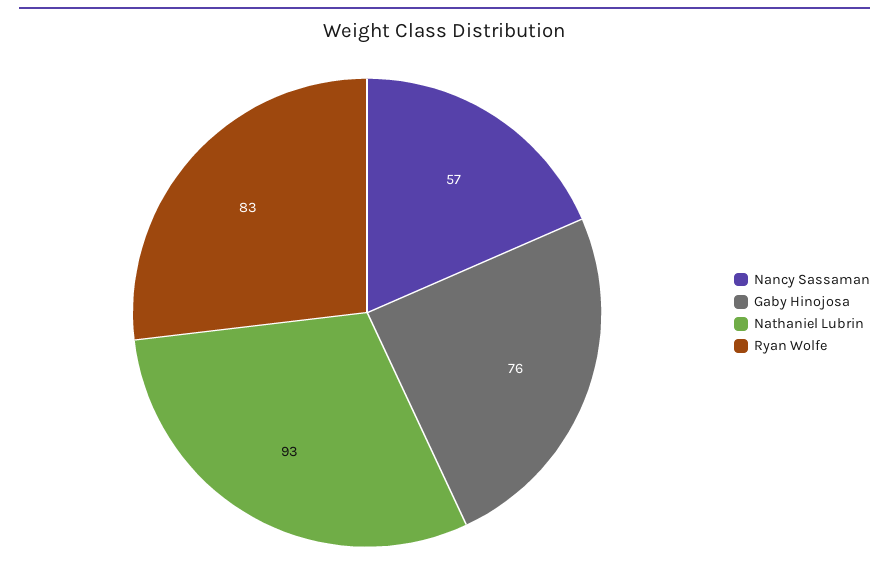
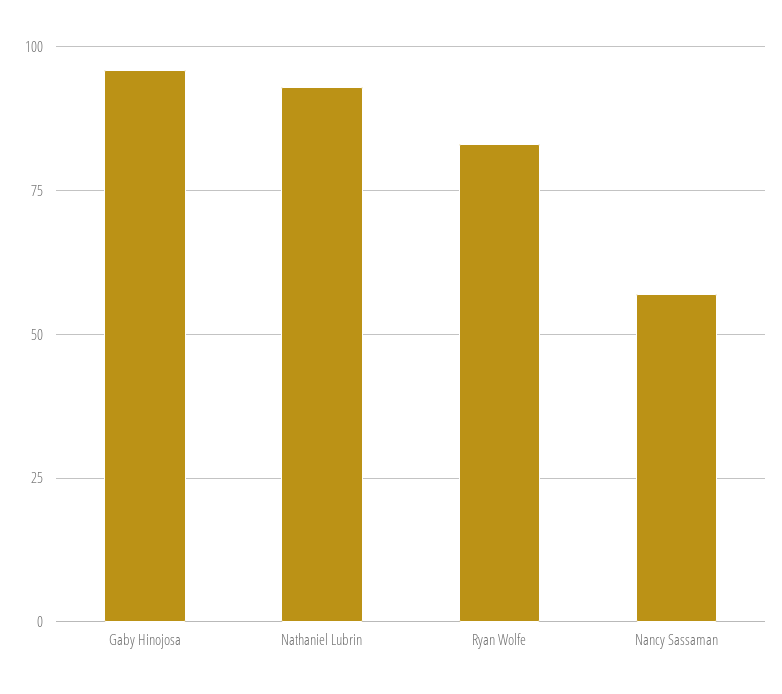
Gaby Hinojosa: 76 -> 95

